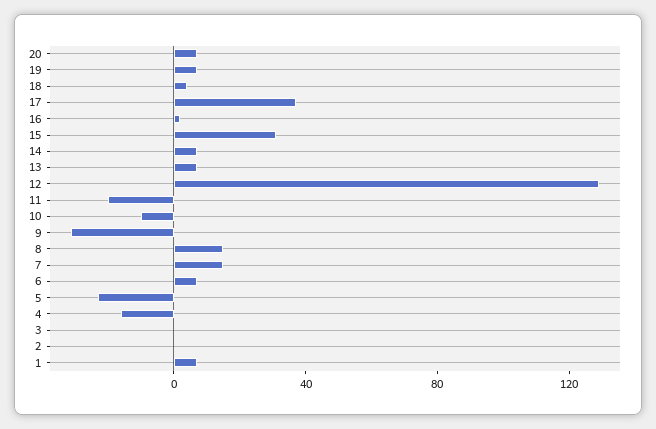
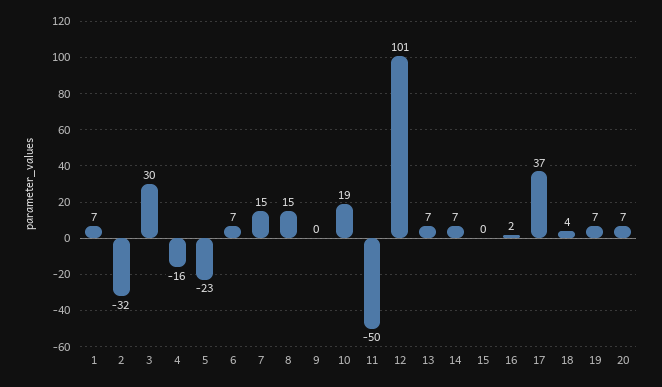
15: 30 -> 0
12: 130 -> 101
11: -20 -> -50
10: -10 -> 19
9: -30 -> 0
3: 0 -> 30
2: 0 -> -32

